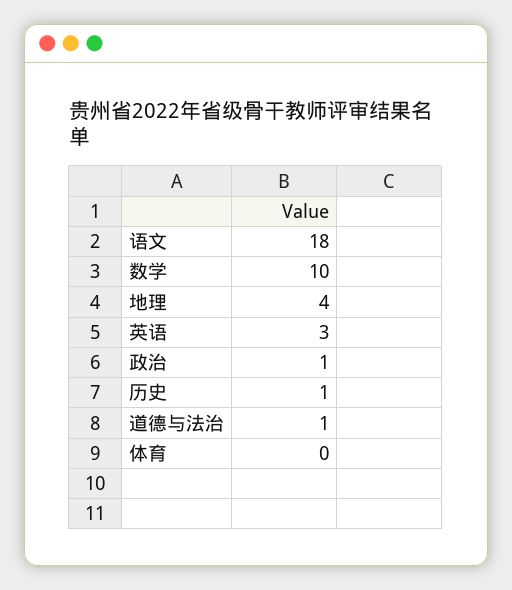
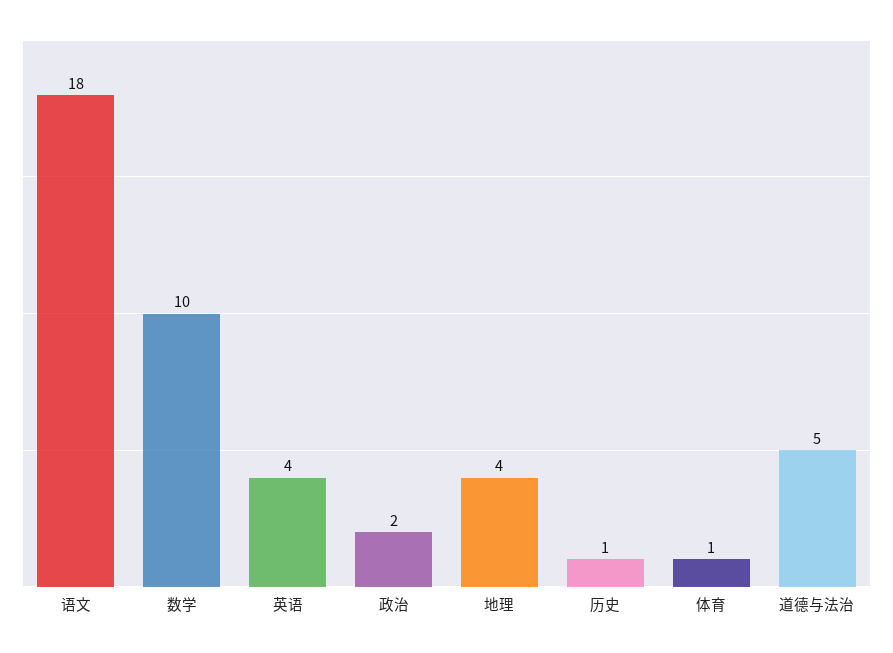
英语: 3 -> 4
政治: 1 -> 2
道德与法治: 1 -> 5
体育: 0 -> 1

